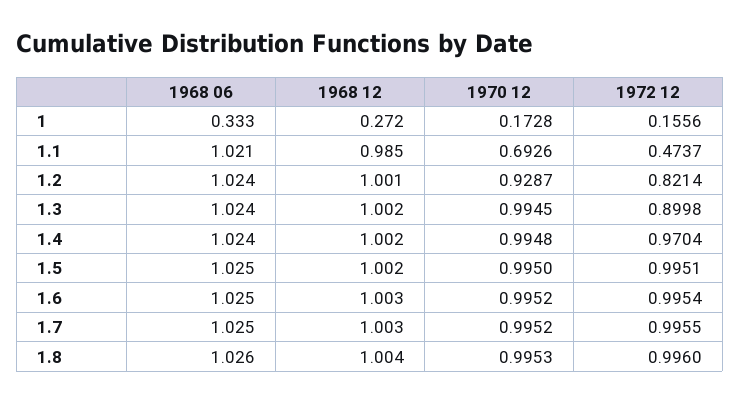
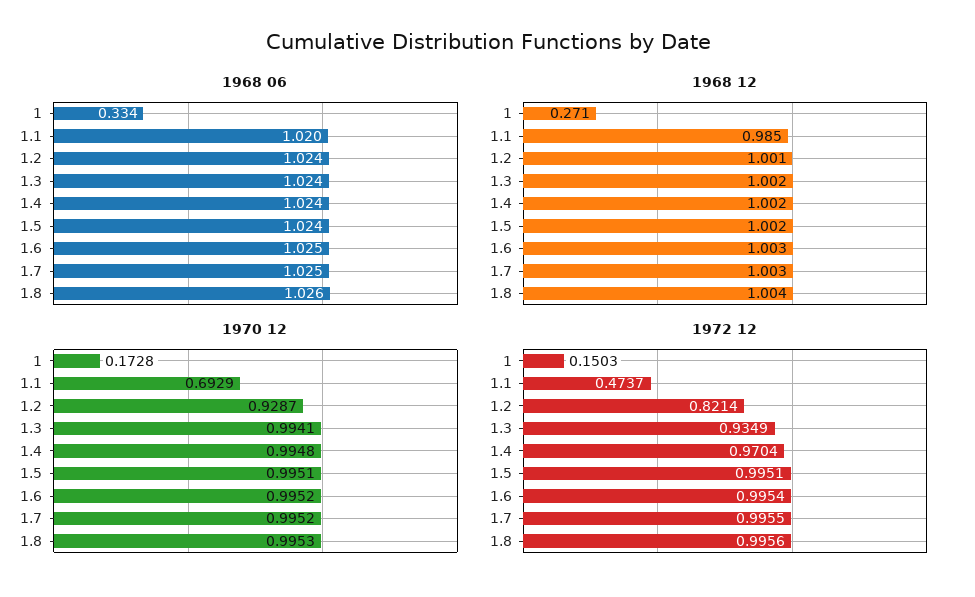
1968 06, 1: 0.333 -> 0.334
1968 12, 1: 0.272 -> 0.271
1972 12, 1: 0.1556 -> 0.1503
1968 06, 1.1: 1.021 -> 1.02
1970 12, 1.1: 0.6926 -> 0.6929
1970 12, 1.3: 0.9945 -> 0.9941
1972 12, 1.3: 0.8998 -> 0.9349
1968 06, 1.5: 1.025 -> 1.024
1970 12, 1.5: 0.995 -> 0.9951
1972 12, 1.8: 0.996 -> 0.9956

